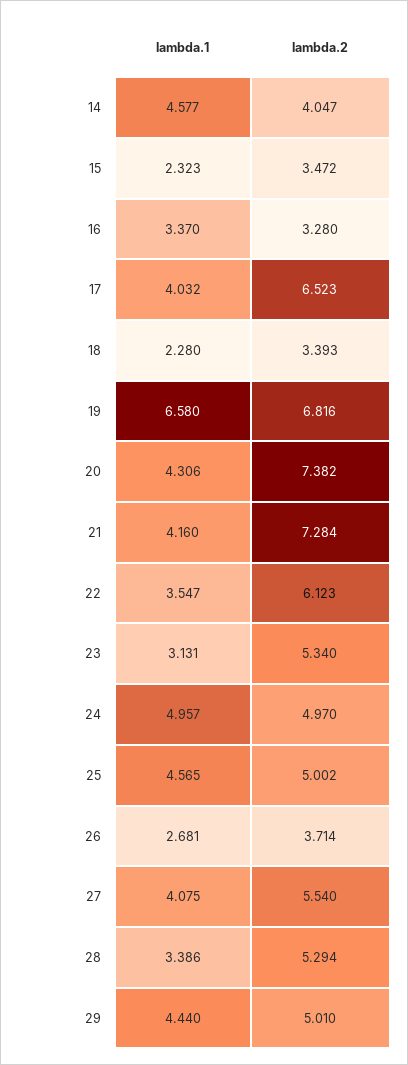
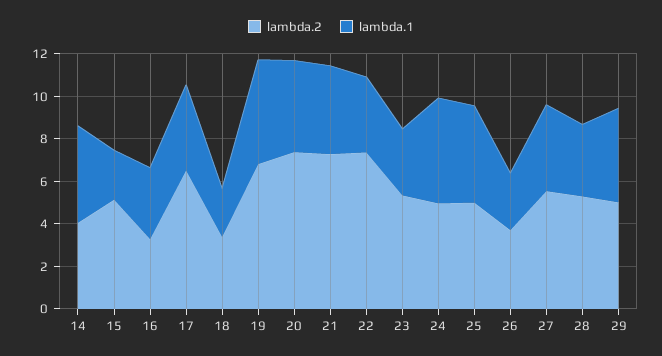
lambda.2, 15: 3.472 -> 5
lambda.1, 19: 6.58 -> 5
lambda.2, 22: 6.123 -> 7.5

